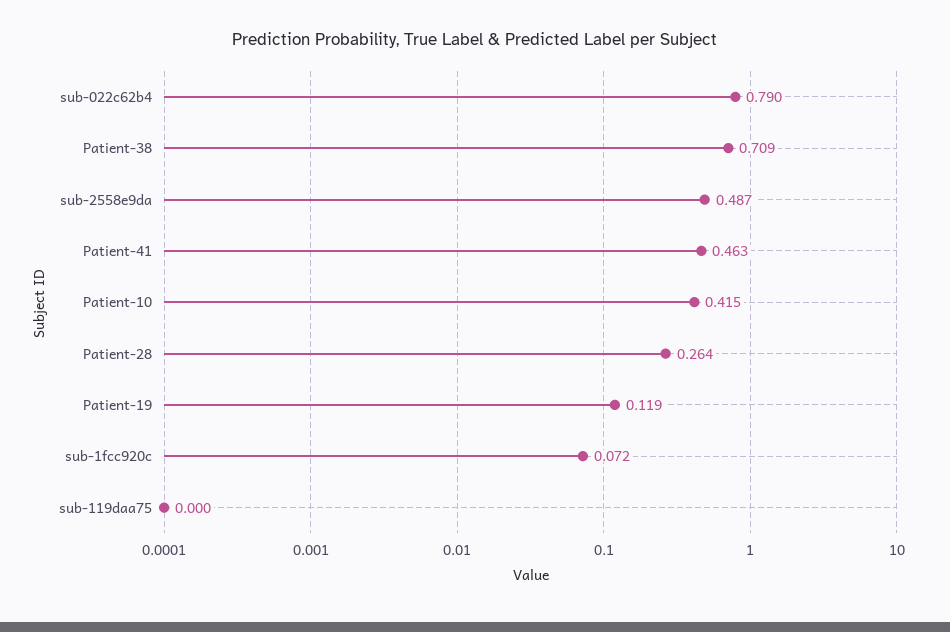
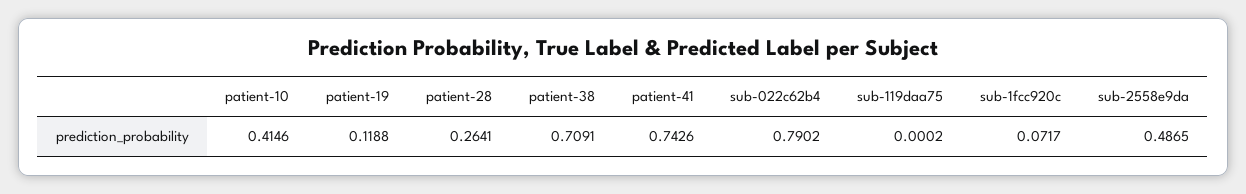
Patient-41: 0.463 -> 0.7426

